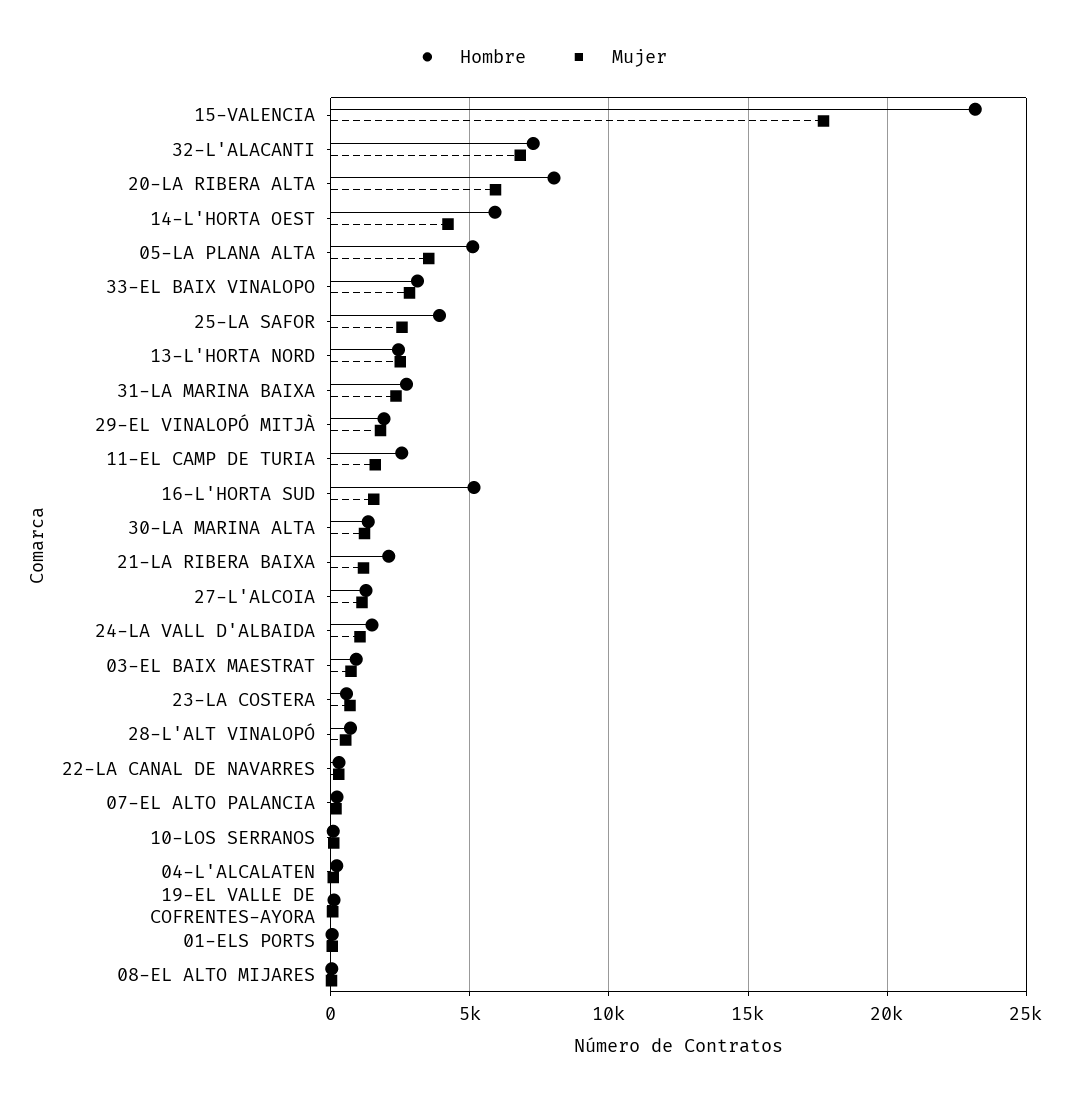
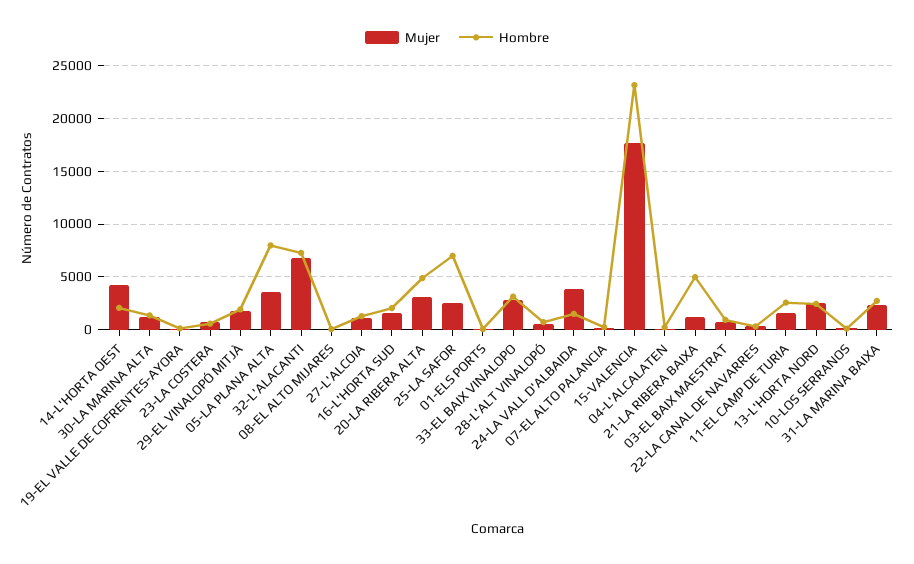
Hombre, 20-LA RIBERA ALTA: 8000 -> 5000
Mujer, 20-LA RIBERA ALTA: 6000 -> 3000
Hombre, 14-L'HORTA OEST: 6000 -> 2000
Hombre, 05-LA PLANA ALTA: 5000 -> 8000
Hombre, 25-LA SAFOR: 4000 -> 7000
Hombre, 16-L'HORTA SUD: 5000 -> 2000
Hombre, 21-LA RIBERA BAIXA: 2000 -> 5000
Mujer, 24-LA VALL D'ALBAIDA: 1000 -> 4000

